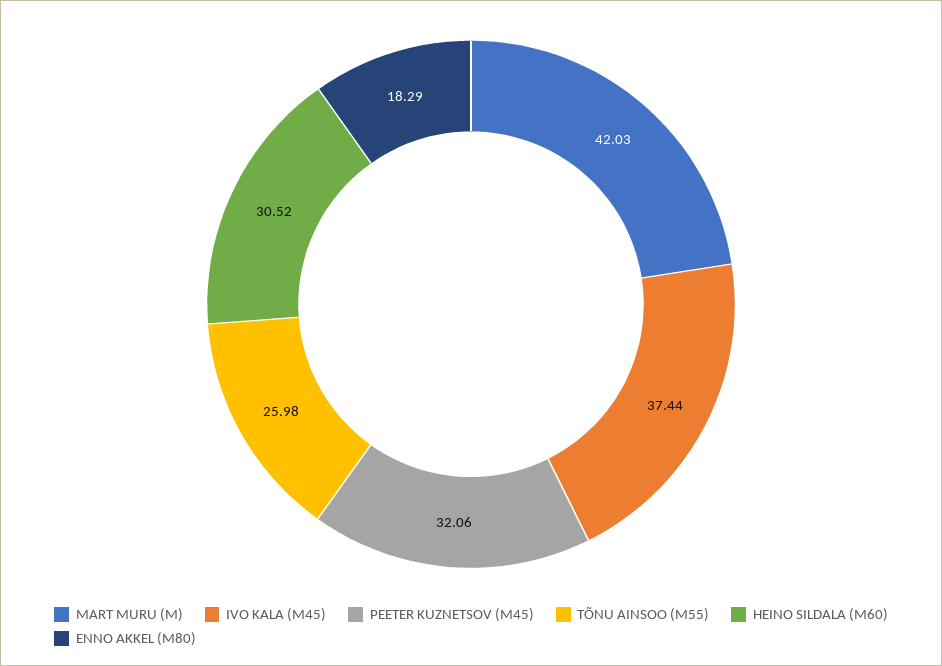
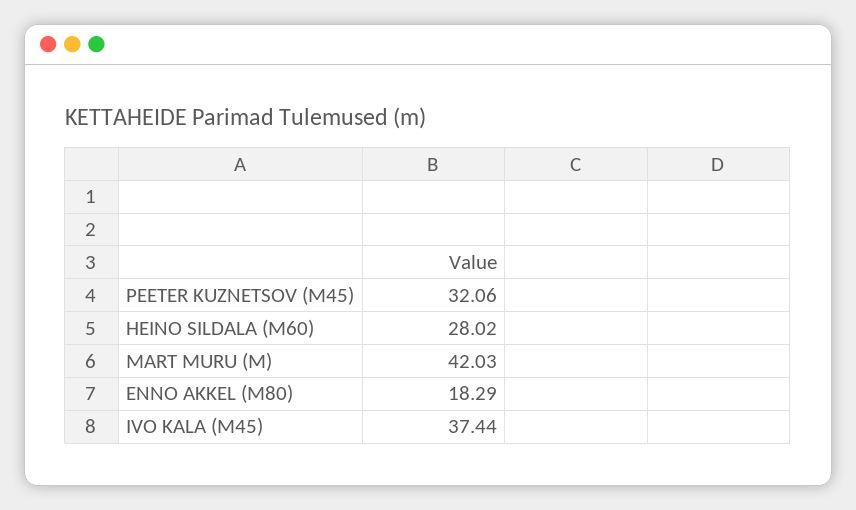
TÕNU AINSOO (M55): 25.98 -> none
HEINO SILDALA (M60): 30.52 -> 28.02

